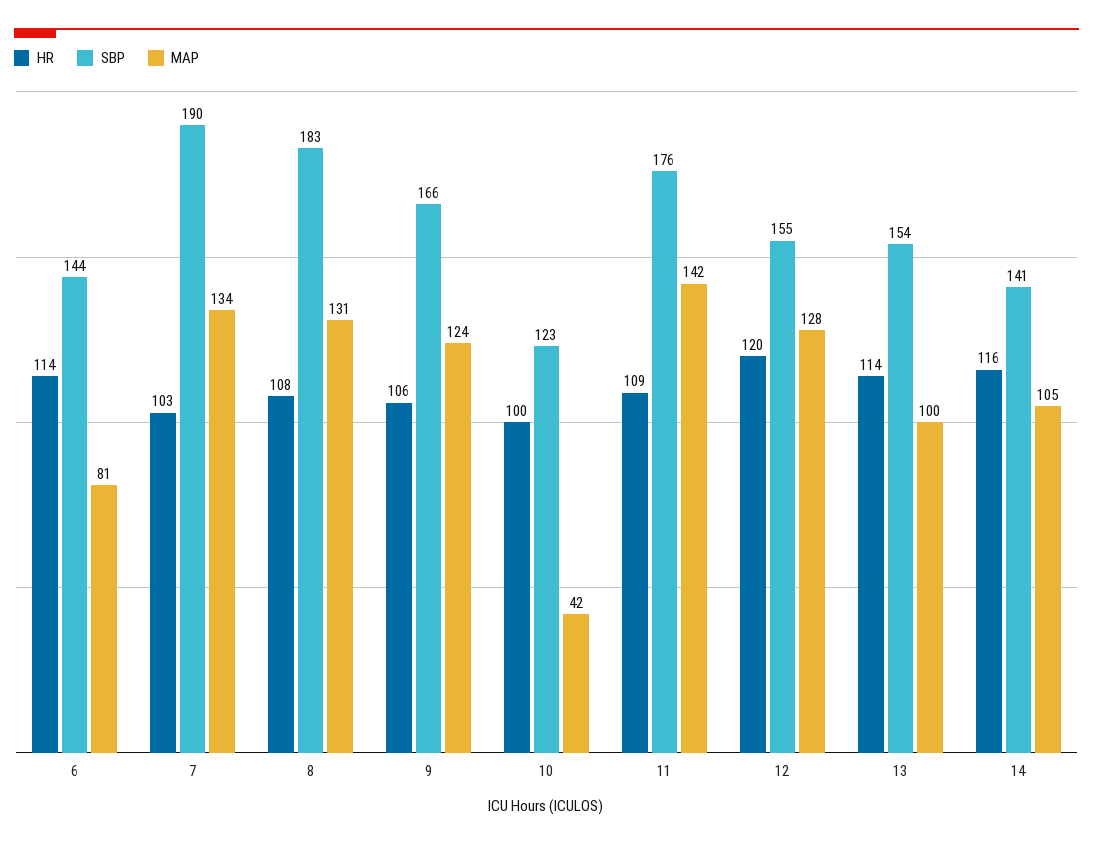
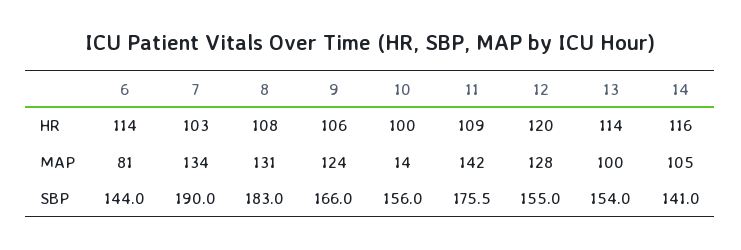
SBP, 10: 123 -> 156
MAP, 10: 42 -> 14

